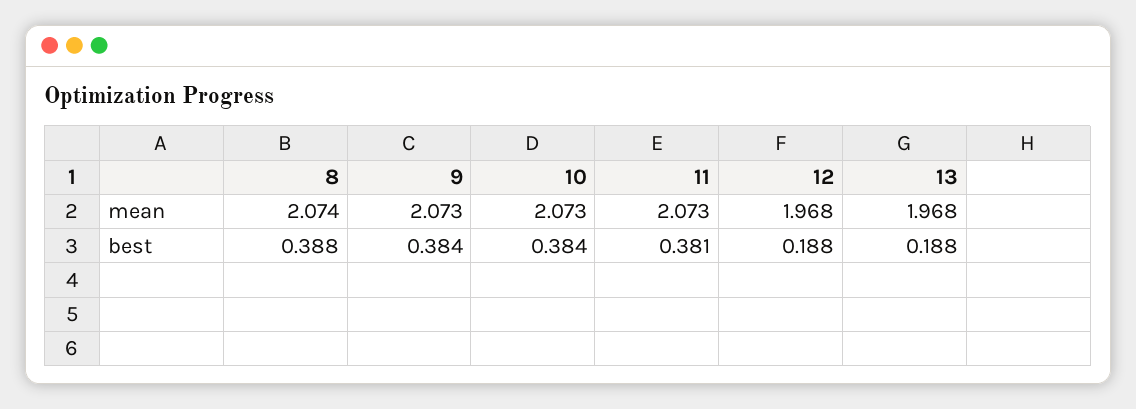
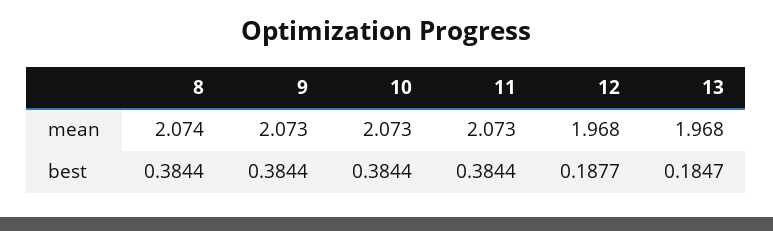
8, best: 0.388 -> 0.3844
11, best: 0.381 -> 0.3844
13, best: 0.188 -> 0.1847

